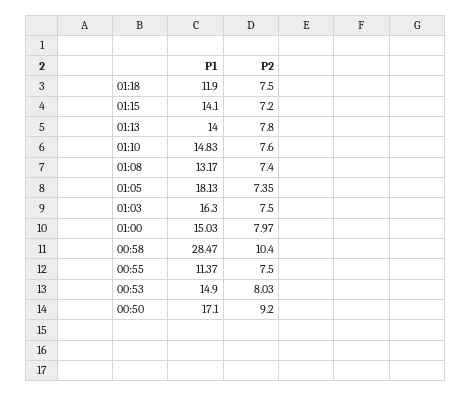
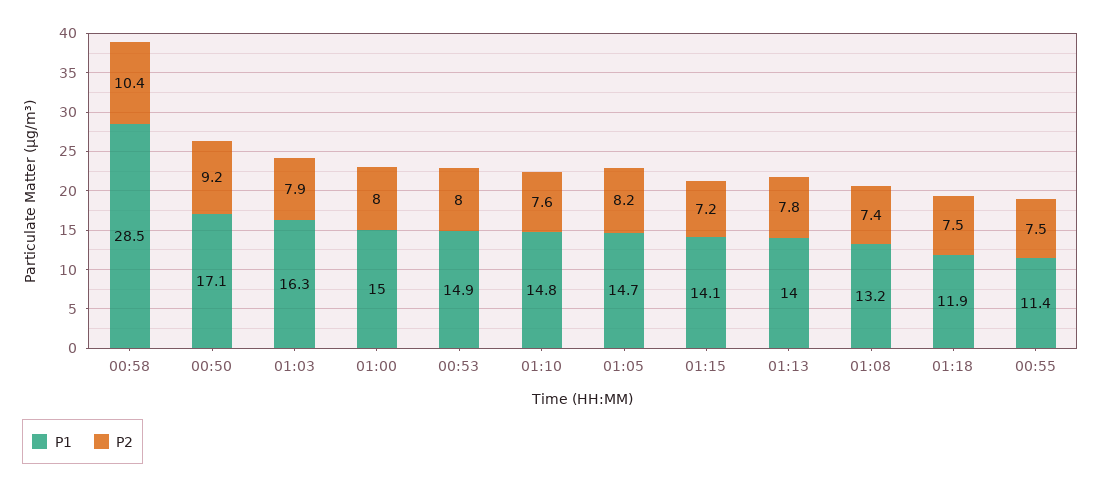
P1, 01:05: 18.13 -> 14.7
P2, 01:05: 7.35 -> 8.2
P2, 01:03: 7.5 -> 7.9

